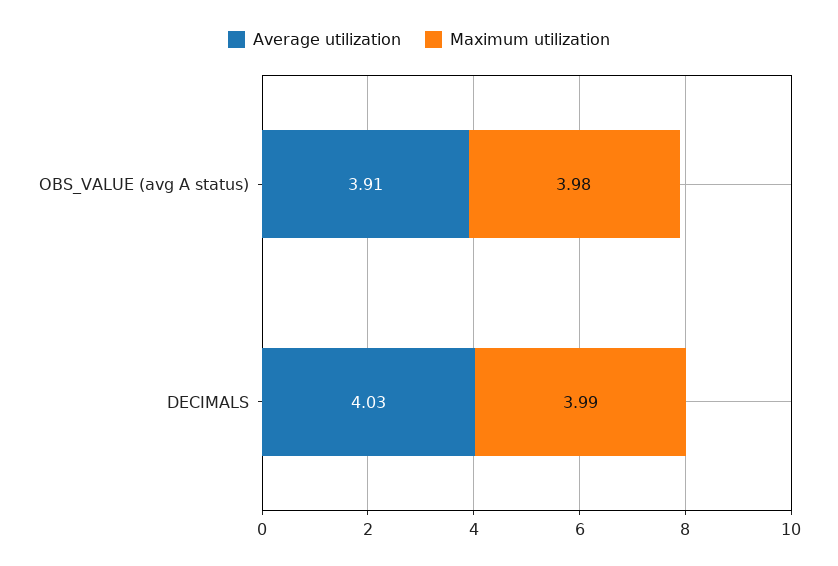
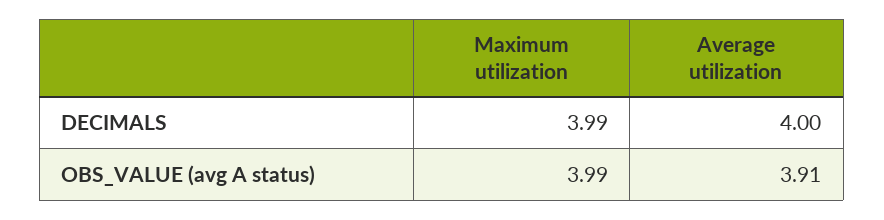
Maximum utilization, OBS_VALUE (avg A status): 3.98 -> 3.99
Average utilization, DECIMALS: 4.03 -> 4

